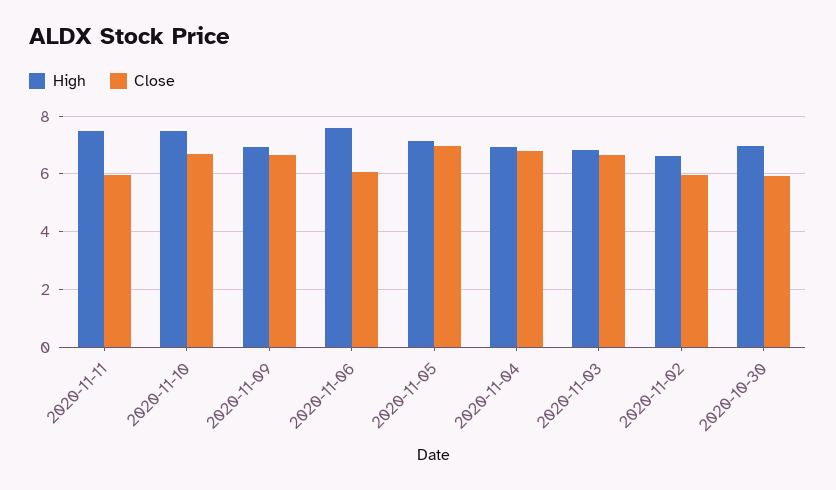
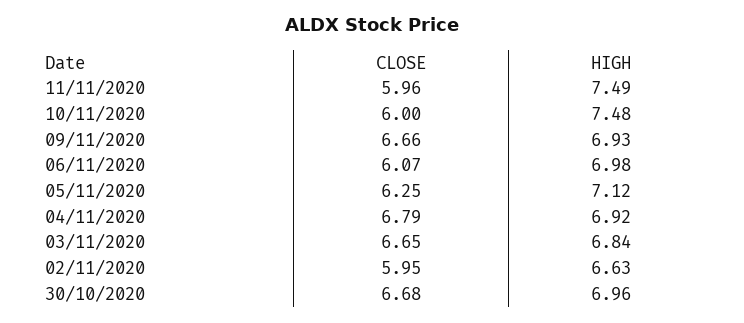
Close, 2020-11-10: 6.75 -> 6
High, 2020-11-06: 7.5 -> 6.98
Close, 2020-11-05: 7 -> 6.25
Close, 2020-10-30: 6 -> 6.68

